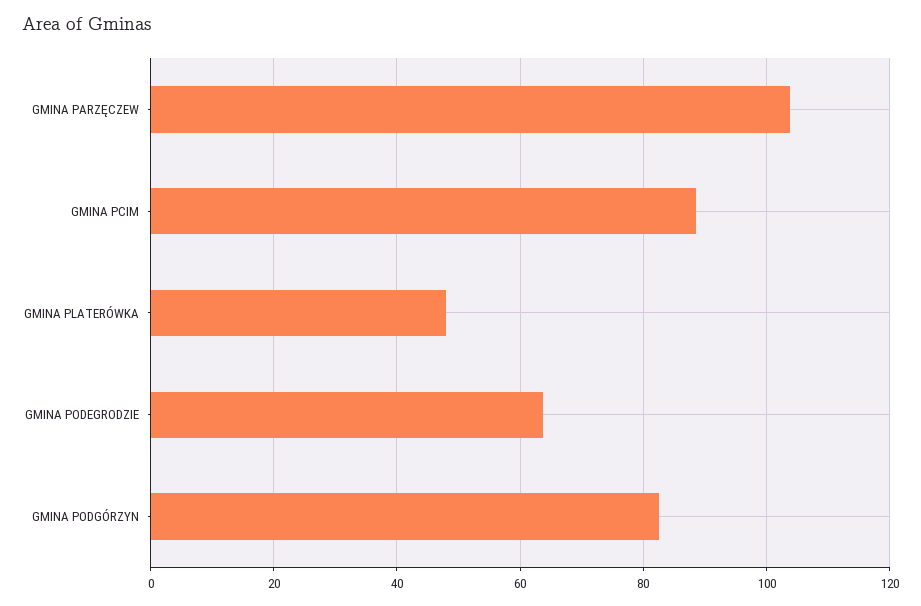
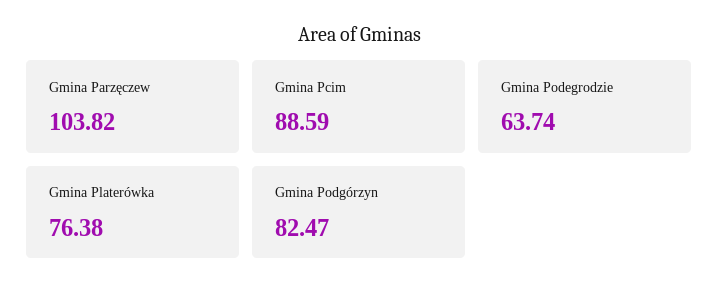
GMINA PLATERÓWKA: 48 -> 76.38

